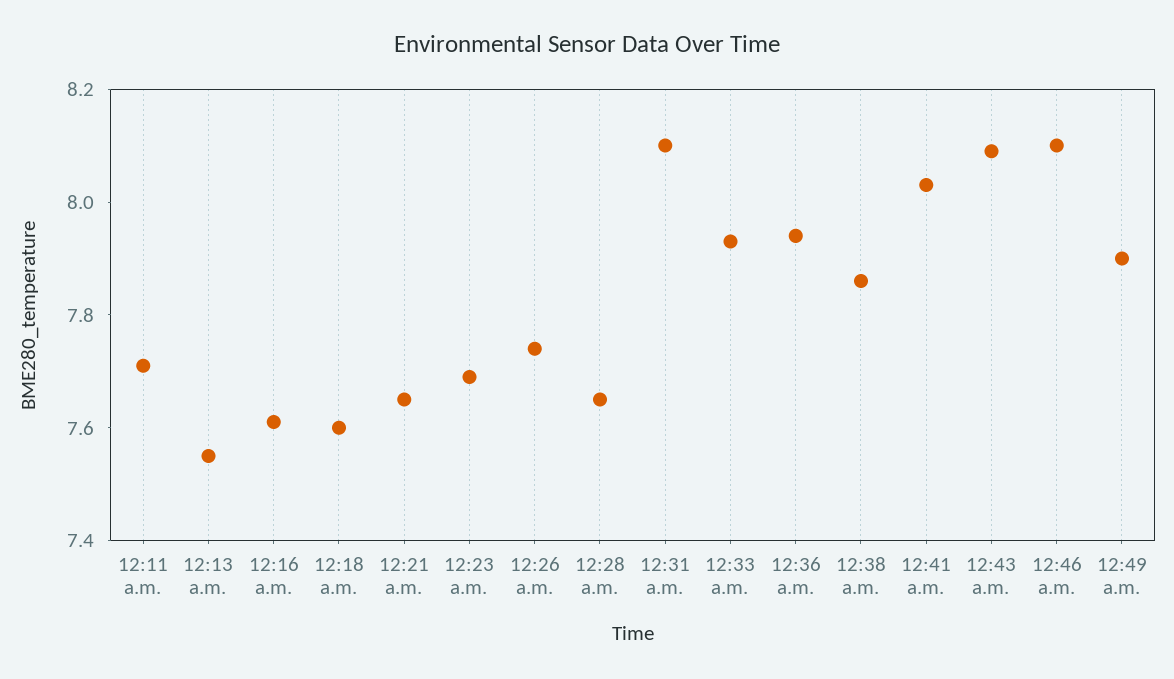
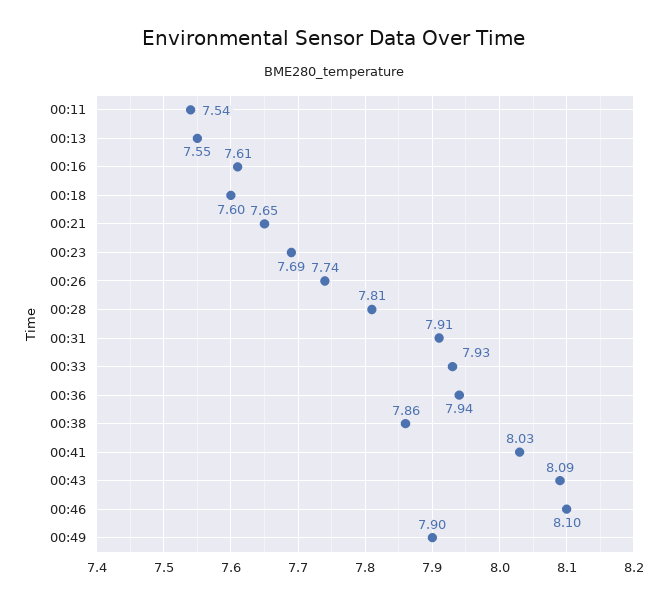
12:11 a.m.: 7.7 -> 7.54
12:28 a.m.: 7.65 -> 7.81
12:31 a.m.: 8.1 -> 7.91

